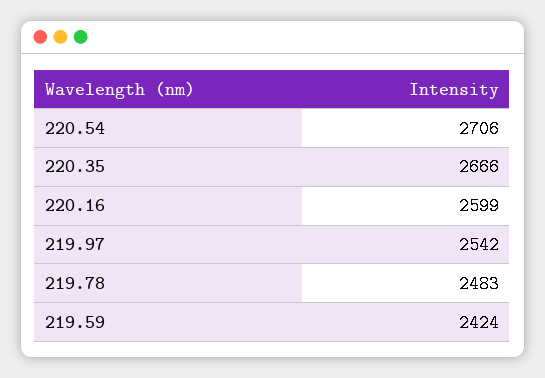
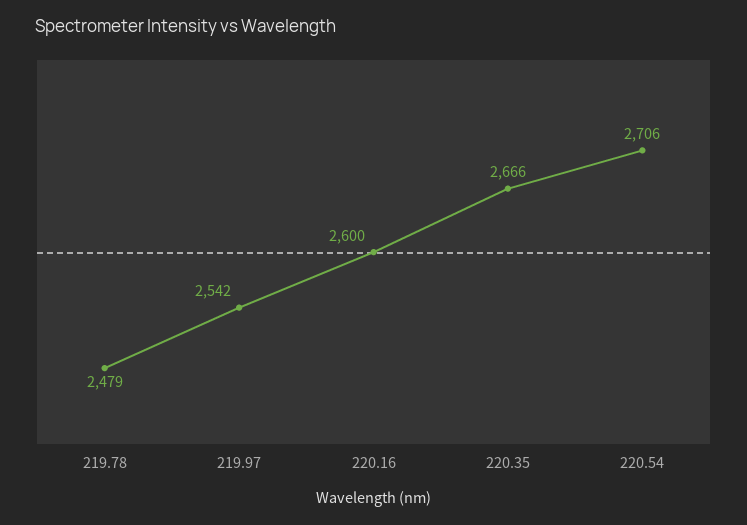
220.16: 2599 -> 2600
219.78: 2483 -> 2479
219.59: 2424 -> none

